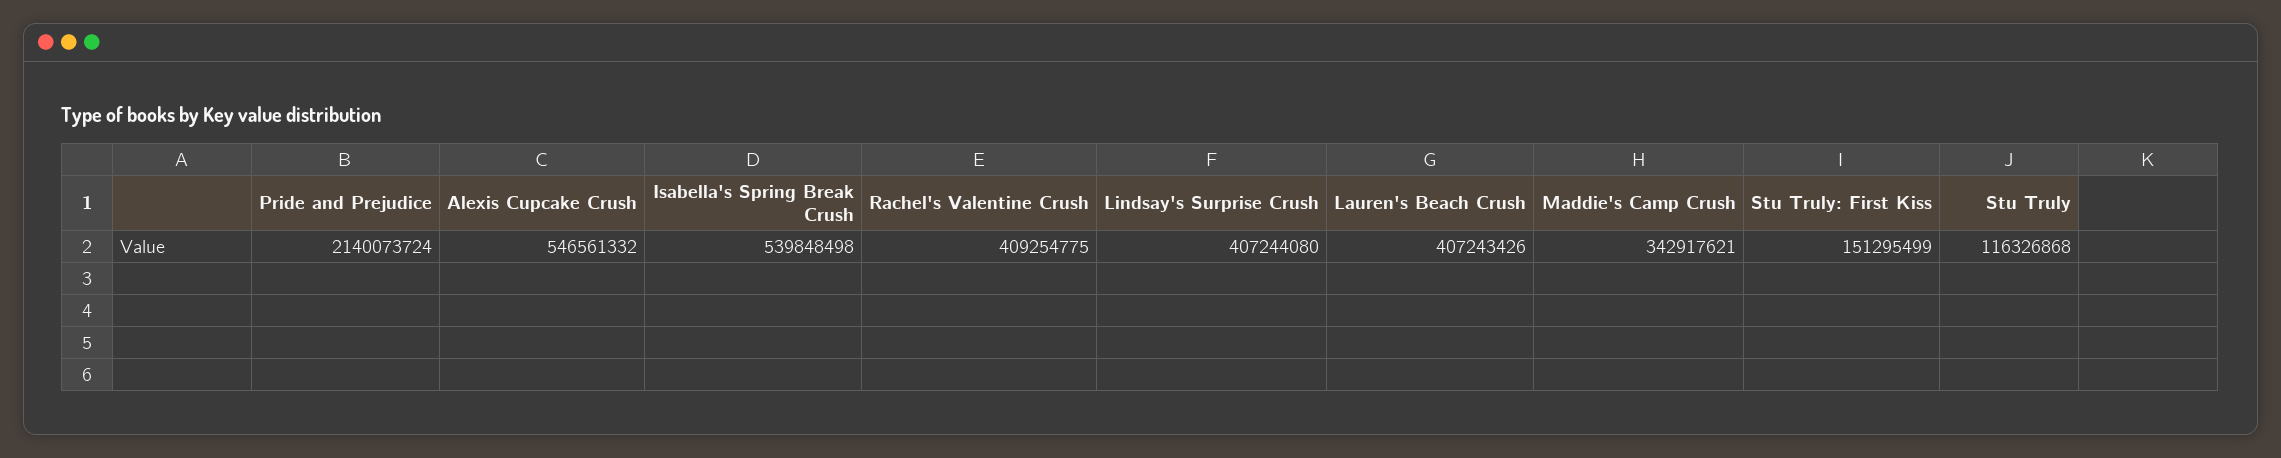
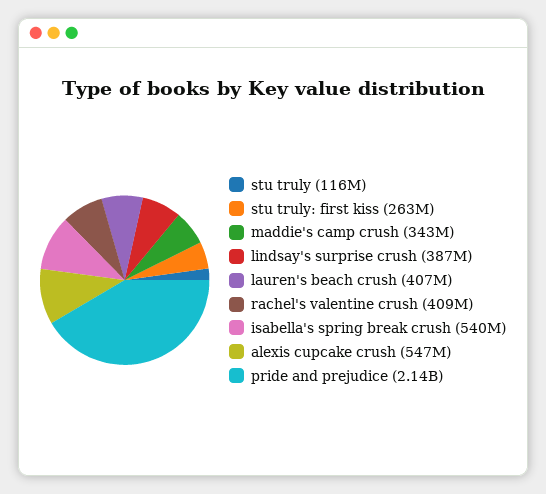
Lindsay's Surprise Crush: 407244080 -> 387000000
Stu Truly: First Kiss: 151295499 -> 263000000

